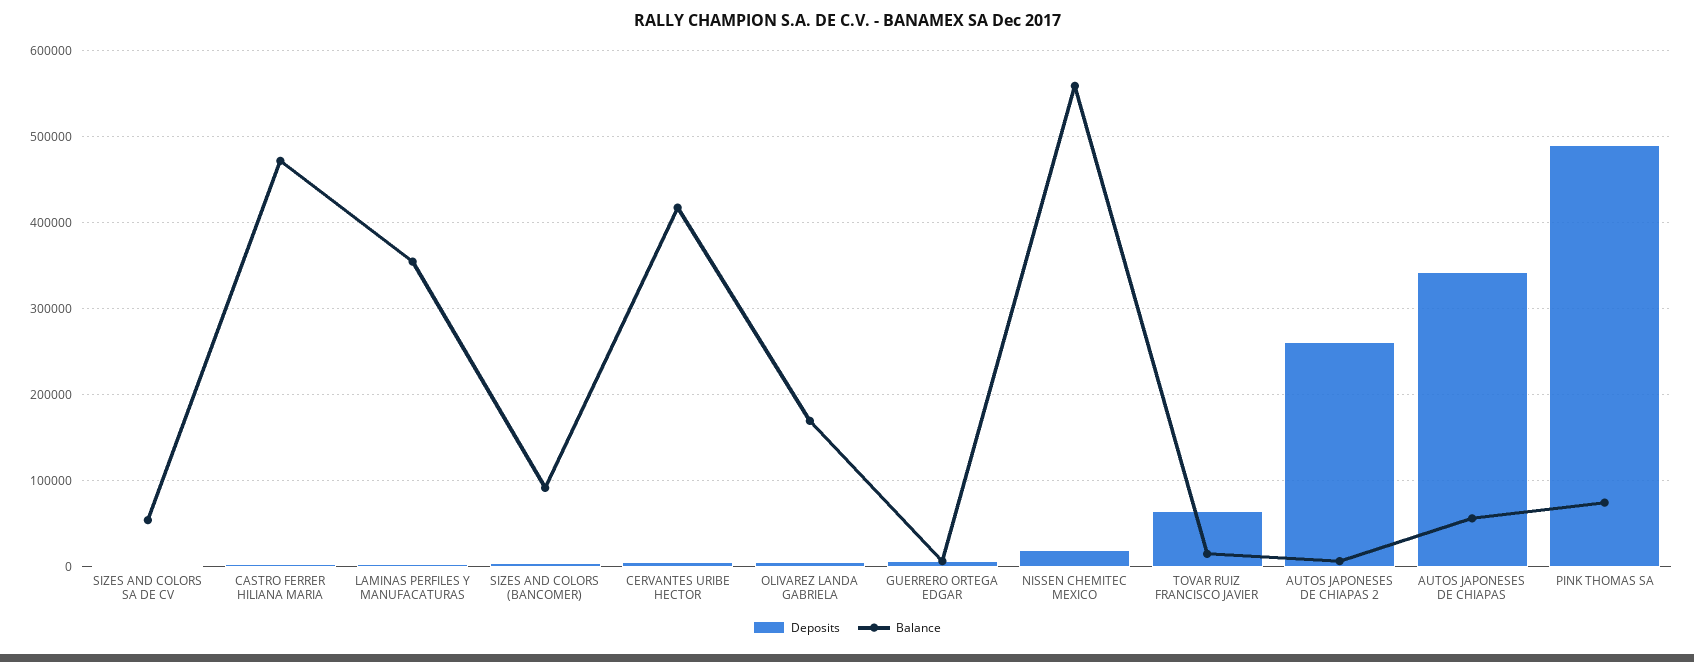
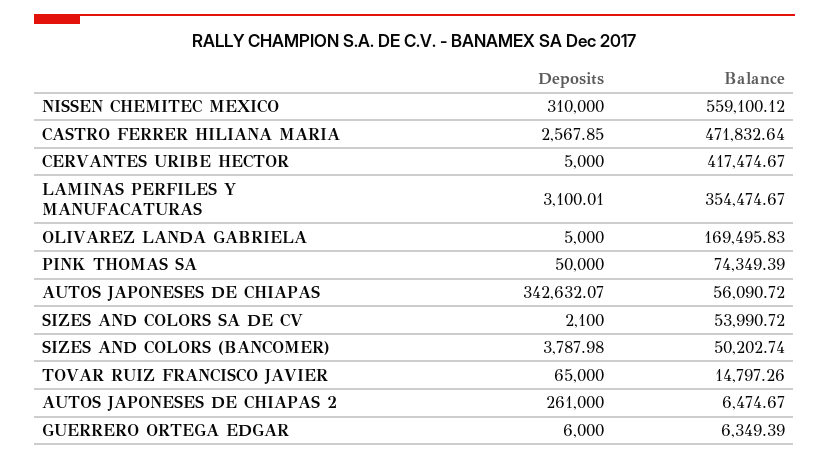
Balance, SIZES AND COLORS (BANCOMER): 90000 -> 50202.74
Deposits, NISSEN CHEMITEC MEXICO: 20000 -> 310000
Deposits, PINK THOMAS SA: 490000 -> 50000

